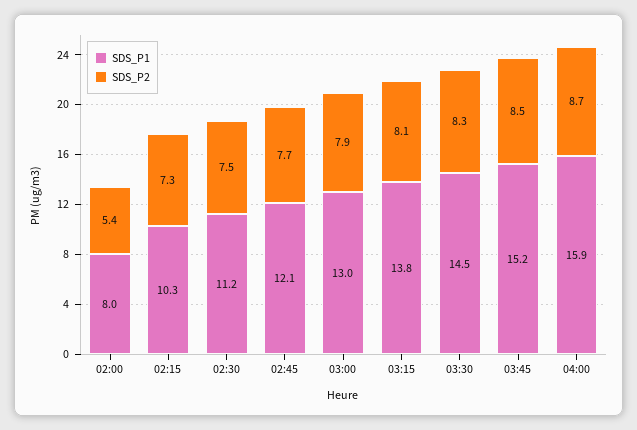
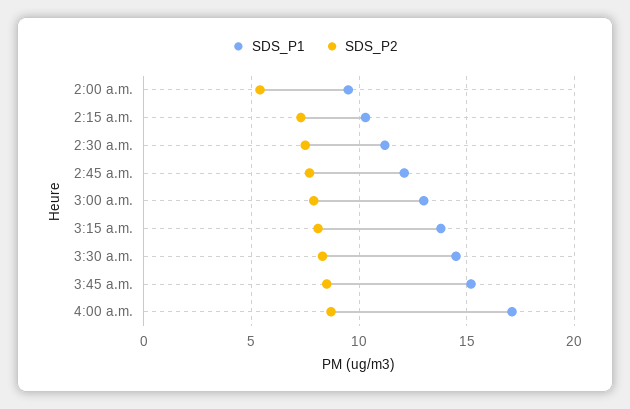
SDS_P1, 02:00: 8 -> 9.5
SDS_P1, 04:00: 15.9 -> 17

